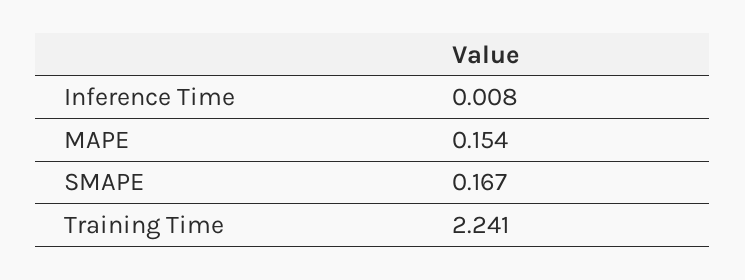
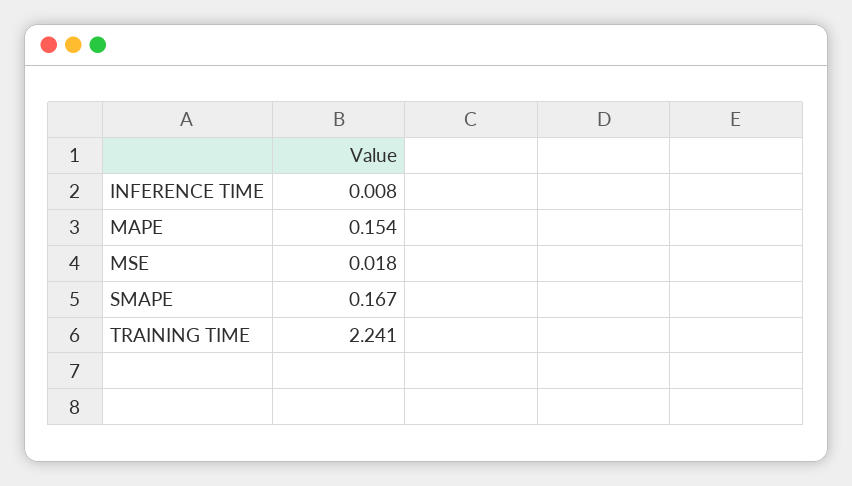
MSE: none -> 0.018

